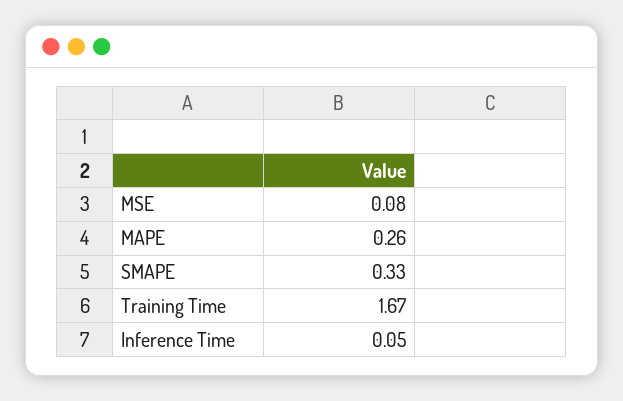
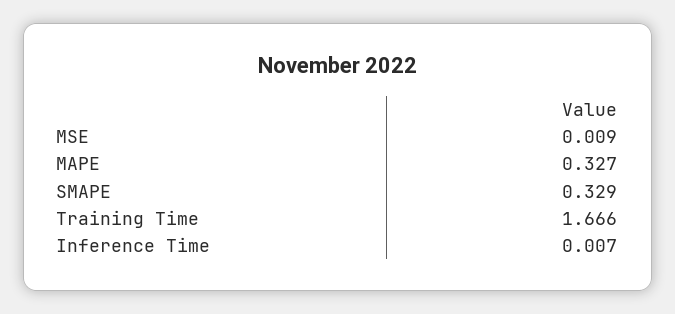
MSE: 0.08 -> 0.009
MAPE: 0.26 -> 0.327
Inference Time: 0.05 -> 0.007

